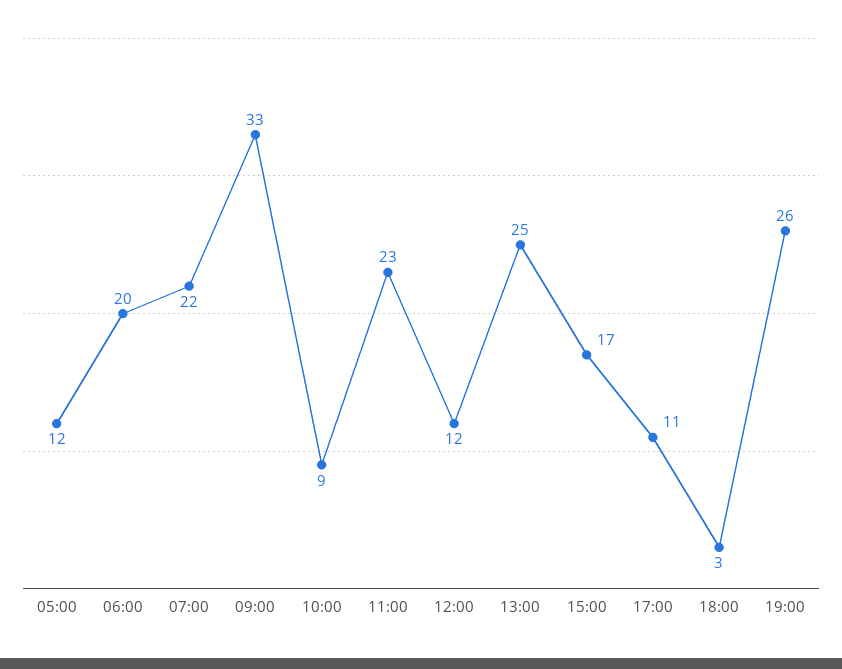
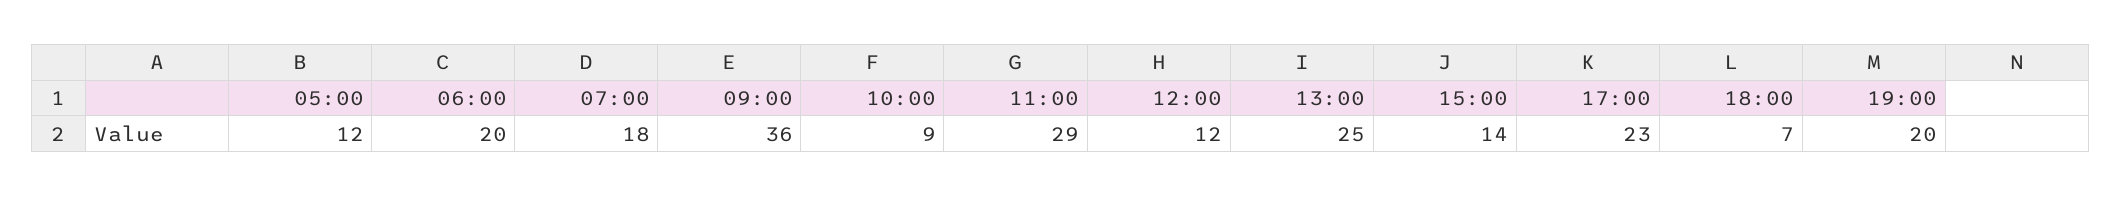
07:00: 22 -> 18
09:00: 33 -> 36
11:00: 23 -> 29
15:00: 17 -> 14
17:00: 11 -> 23
18:00: 3 -> 7
19:00: 26 -> 20

